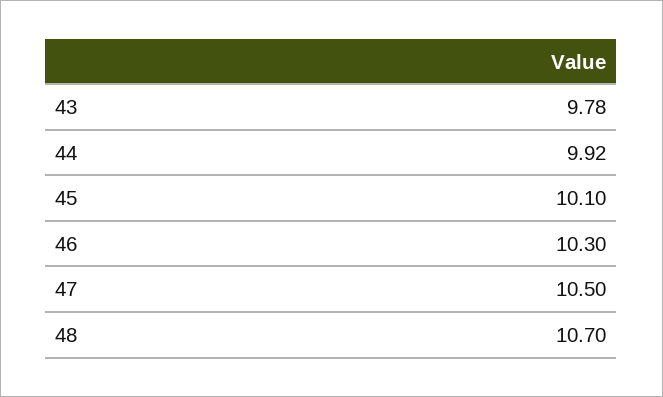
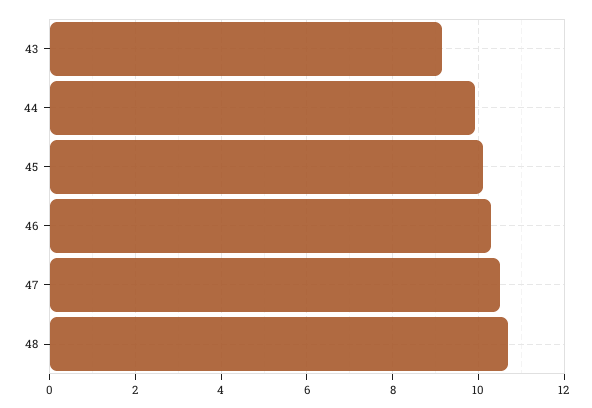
43: 9.78 -> 9.2

